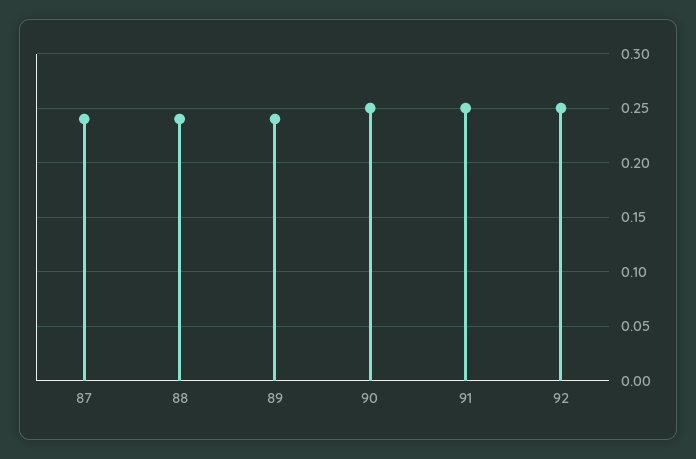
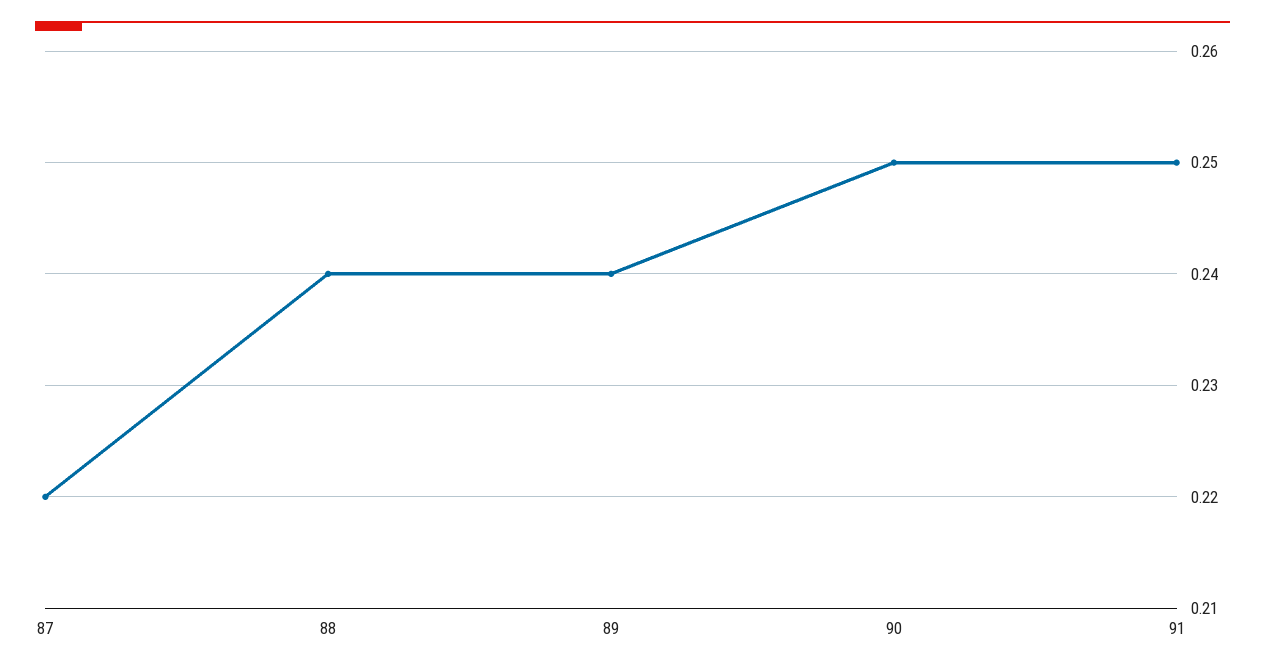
87: 0.24 -> 0.22
92: 0.25 -> none

